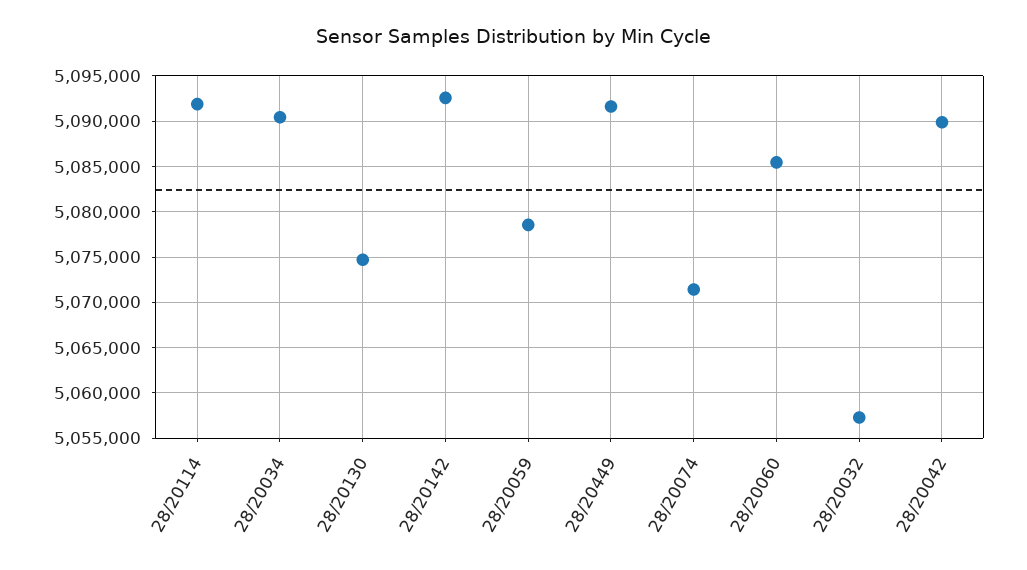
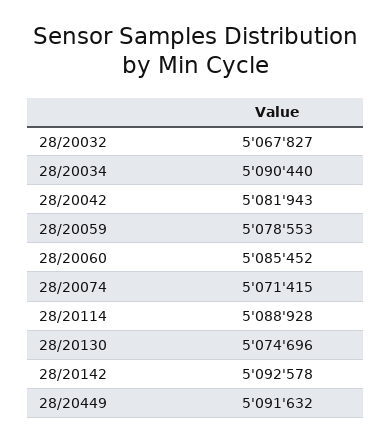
28/20114: 5092000 -> 5088928
28/20032: 5057000 -> 5067827
28/20042: 5090000 -> 5081943

